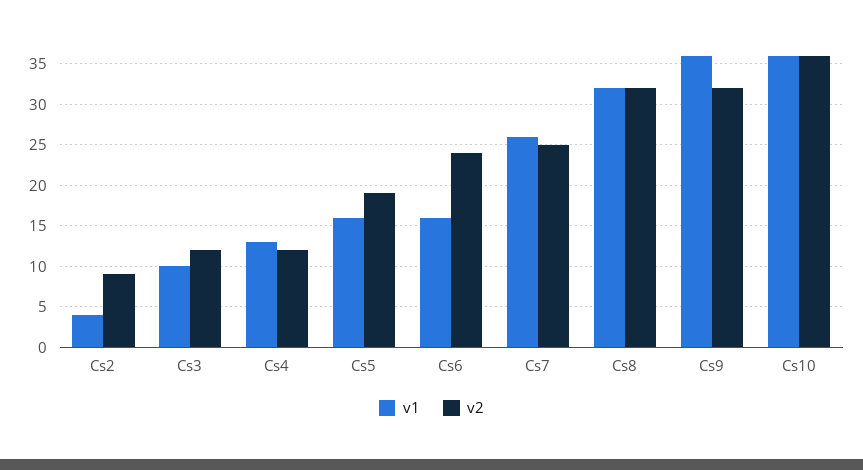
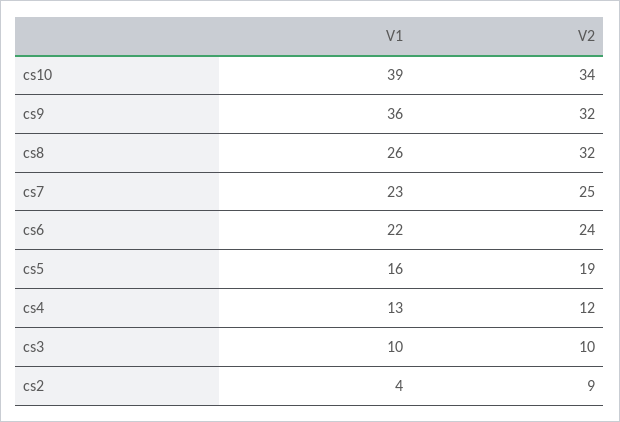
v2, Cs3: 12 -> 10
v1, Cs6: 16 -> 22
v1, Cs7: 26 -> 23
v1, Cs8: 32 -> 26
v1, Cs10: 36 -> 39
v2, Cs10: 36 -> 34

